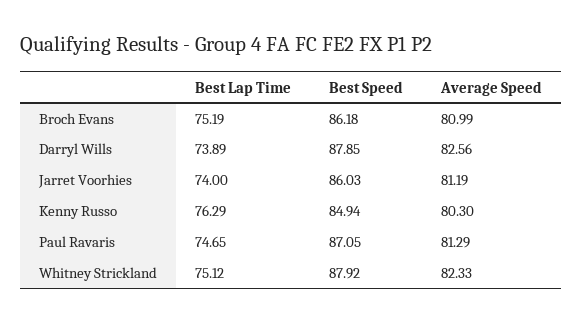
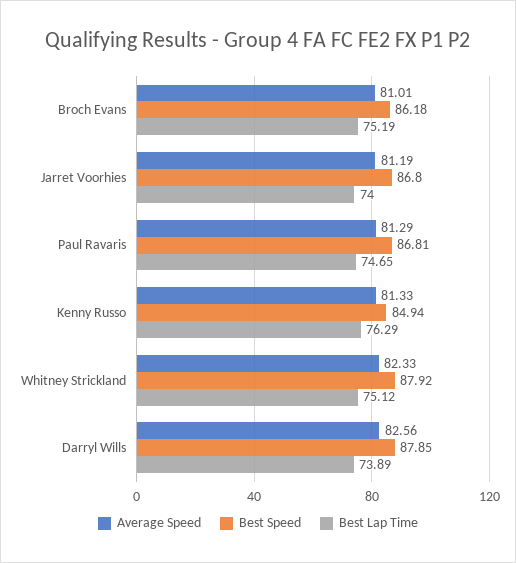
Average Speed, Broch Evans: 80.99 -> 81.01
Best Speed, Jarret Voorhies: 86.03 -> 86.8
Average Speed, Kenny Russo: 80.3 -> 81.33
Best Speed, Paul Ravaris: 87.05 -> 86.81

